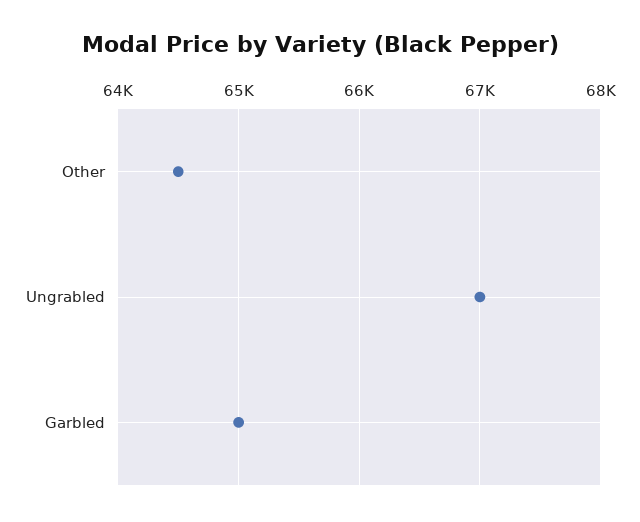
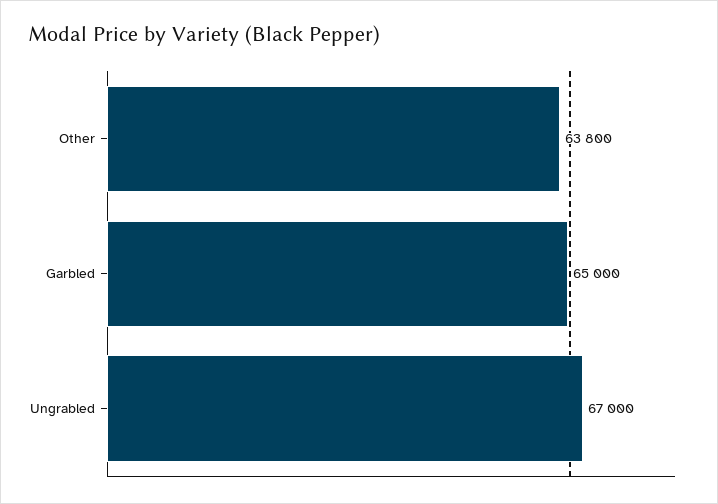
Other: 64500 -> 63800

